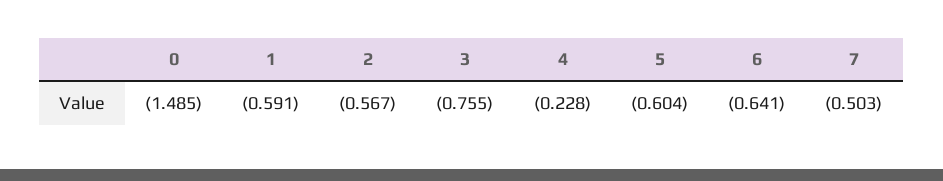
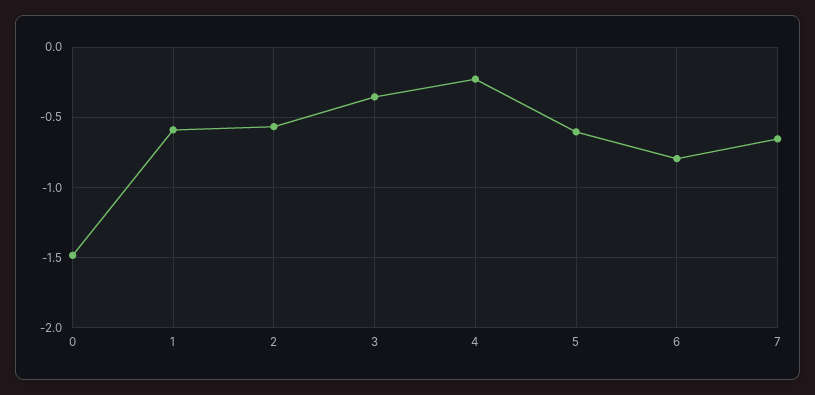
3: -0.755 -> -0.35
6: -0.641 -> -0.8
7: -0.503 -> -0.65

